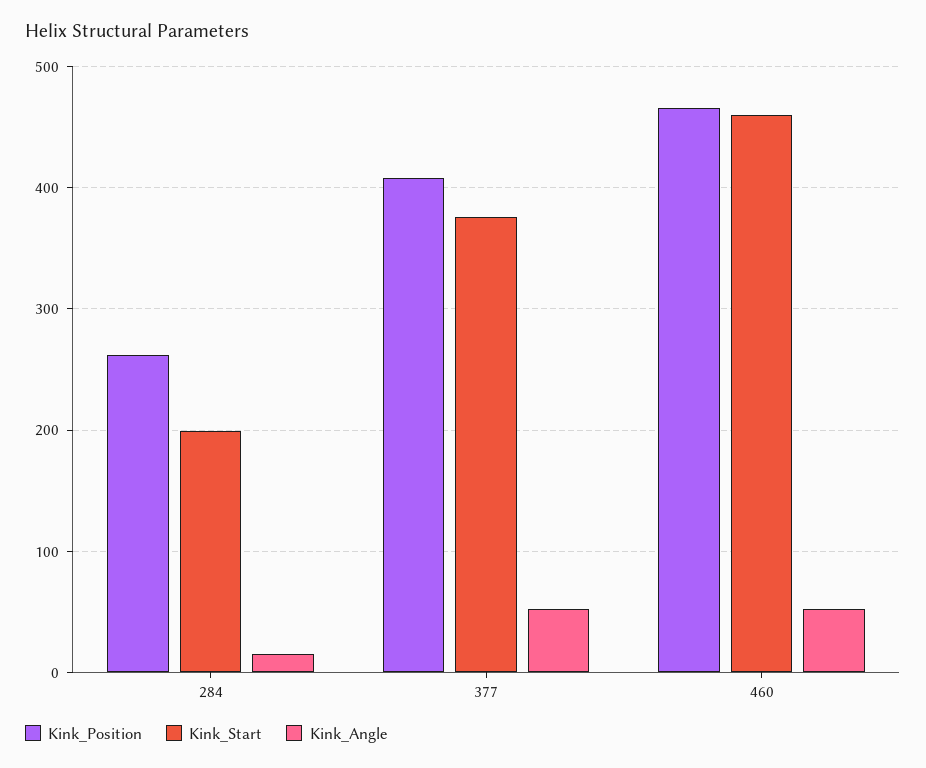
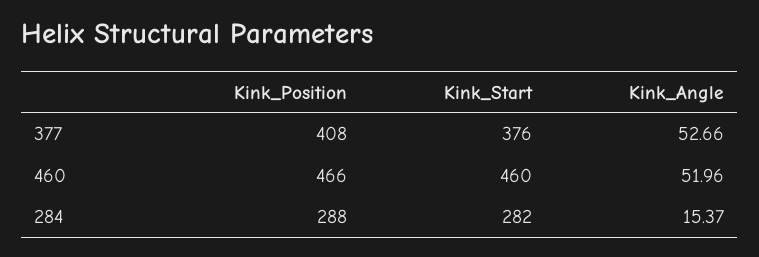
Kink_Position, 284: 260 -> 288
Kink_Start, 284: 200 -> 282

